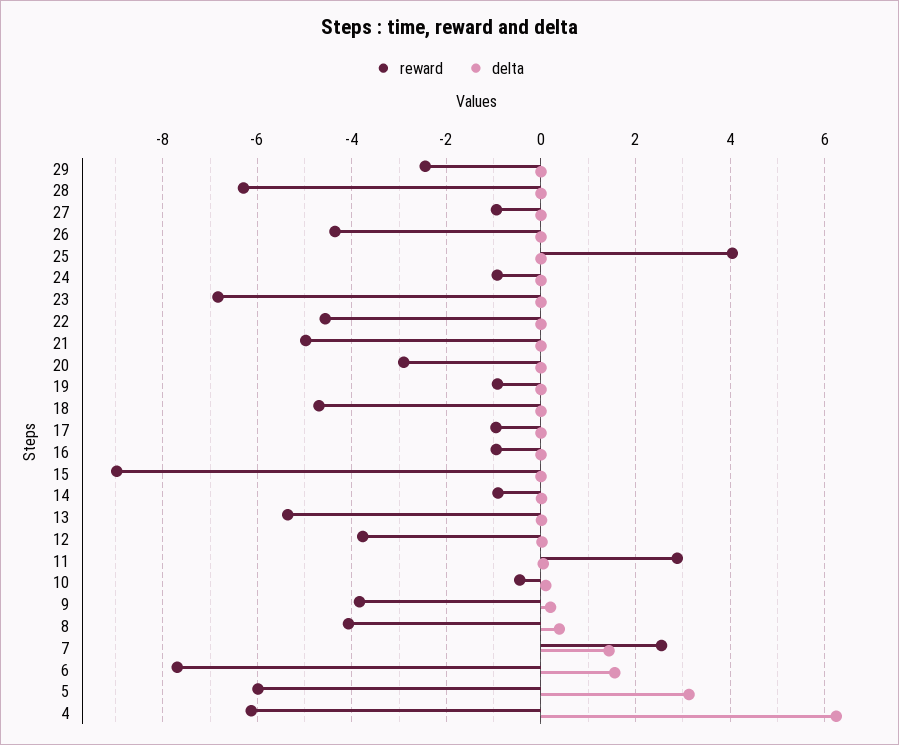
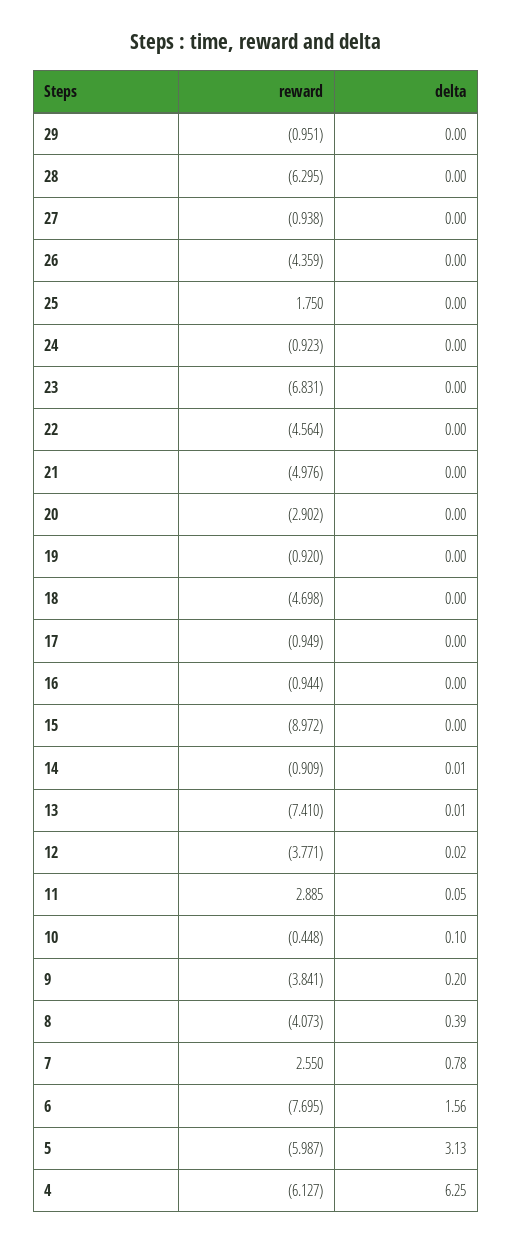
reward, 29: -2.4 -> -0.951
reward, 25: 4 -> 1.75
reward, 13: -5.4 -> -7.41
delta, 7: 1.4 -> 0.78

